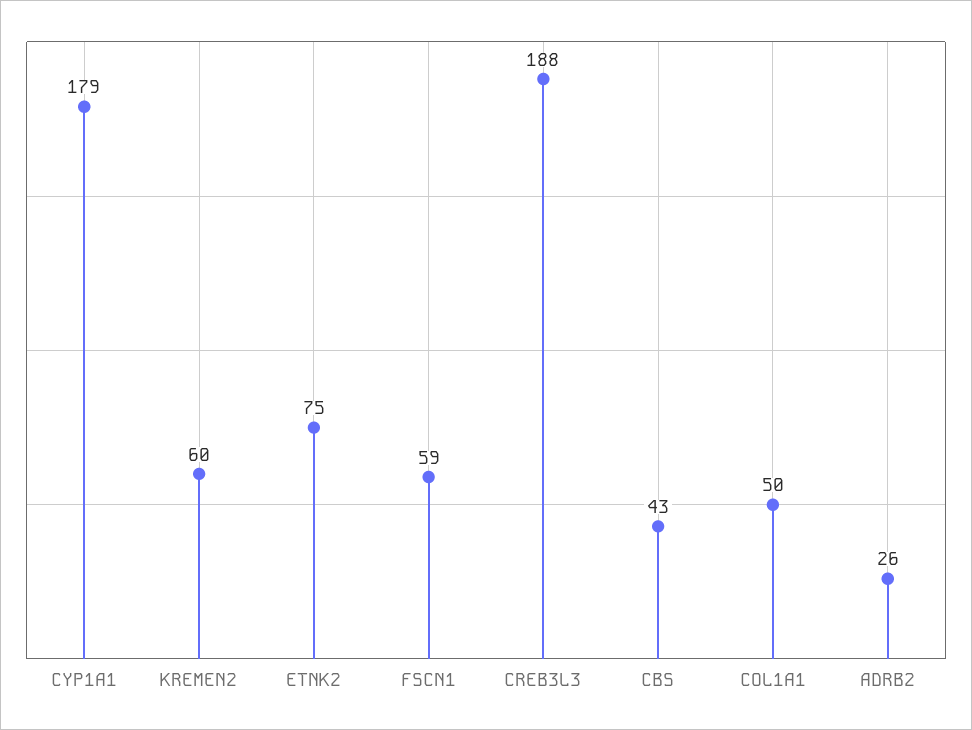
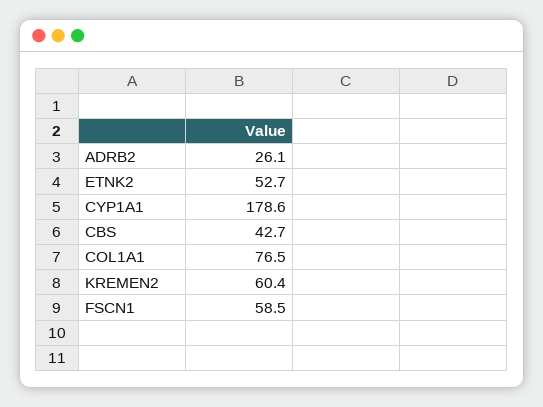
ETNK2: 75 -> 52.7
CREB3L3: 188 -> none
COL1A1: 50 -> 76.5

